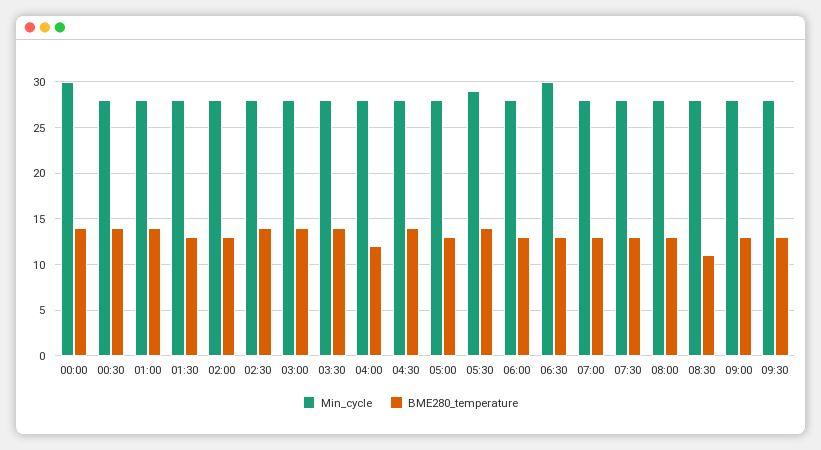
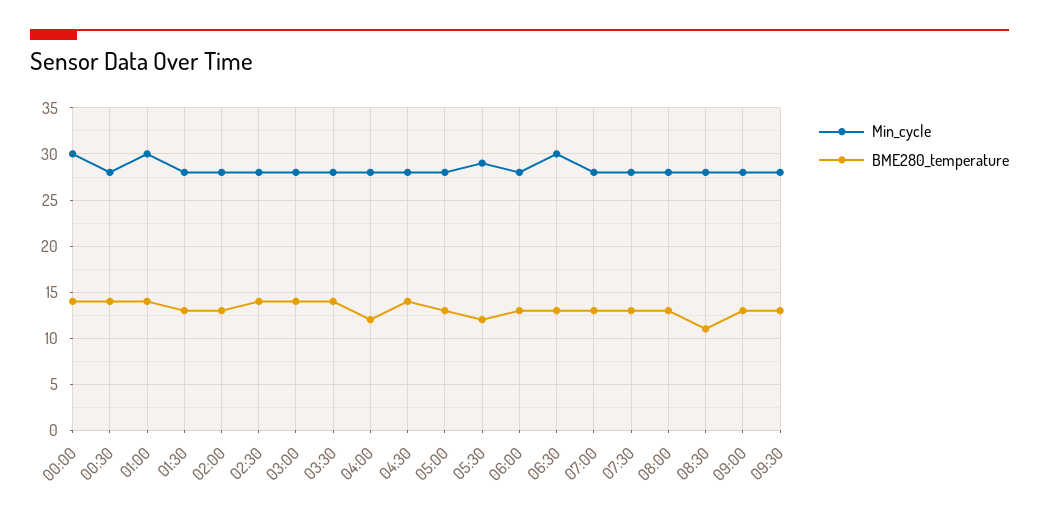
Min_cycle, 01:00: 28 -> 30
BME280_temperature, 05:30: 14 -> 12

